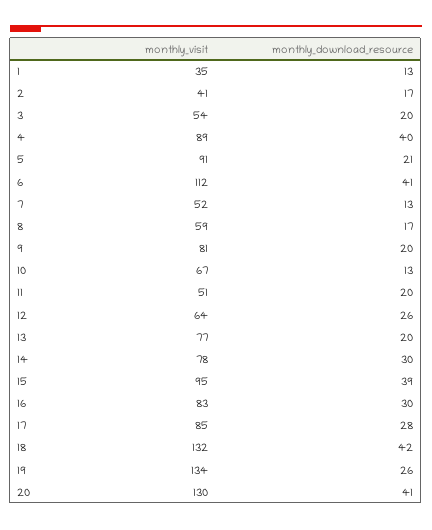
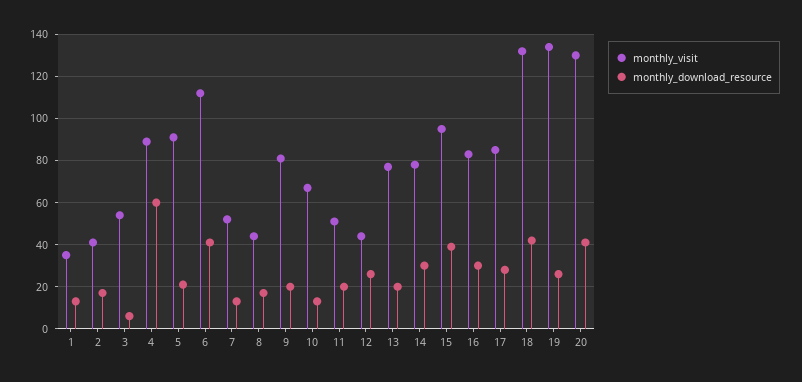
monthly_download_resource, 3: 20 -> 5
monthly_download_resource, 4: 40 -> 60
monthly_visit, 8: 59 -> 45
monthly_visit, 12: 64 -> 45

